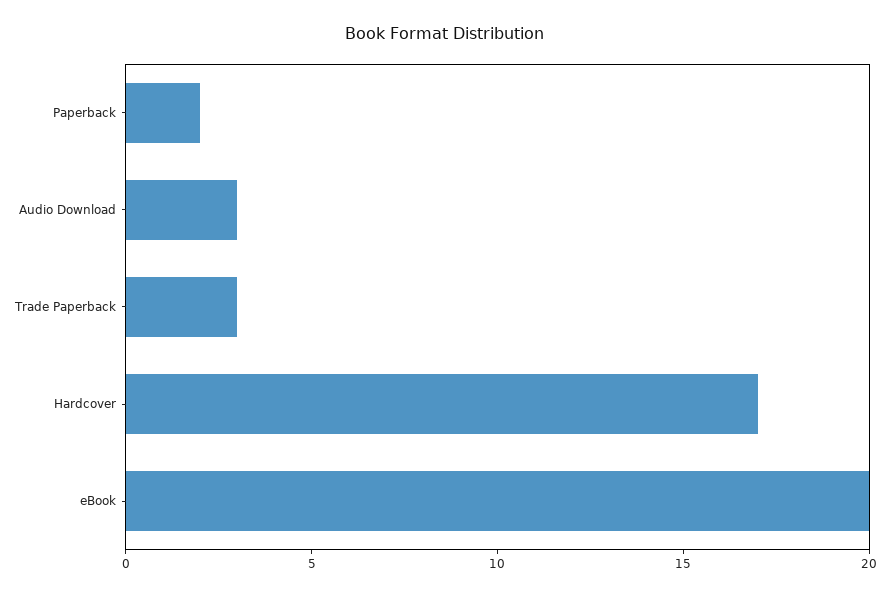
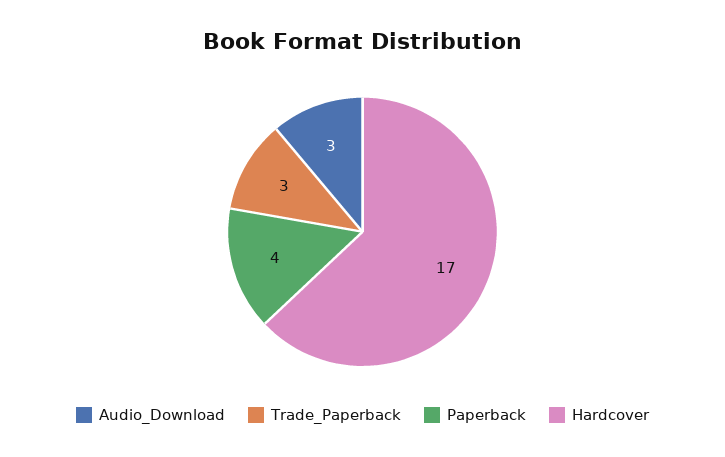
Paperback: 2 -> 4
eBook: 20 -> none

